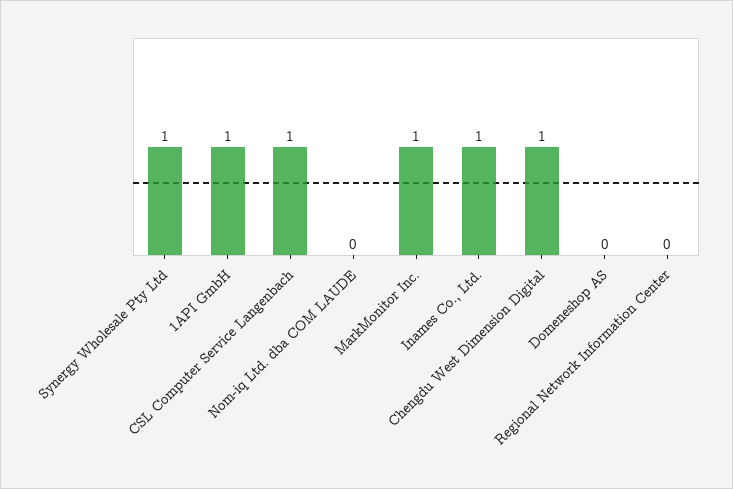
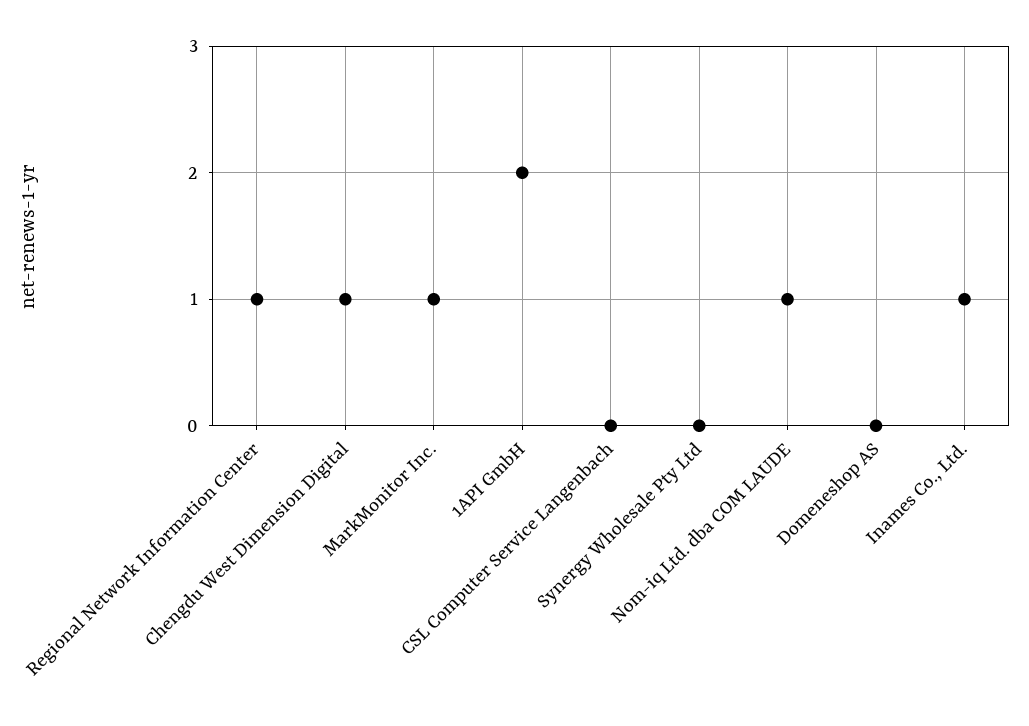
Synergy Wholesale Pty Ltd: 1 -> 0
1API GmbH: 1 -> 2
CSL Computer Service Langenbach: 1 -> 0
Nom-iq Ltd. dba COM LAUDE: 0 -> 1
Regional Network Information Center: 0 -> 1

